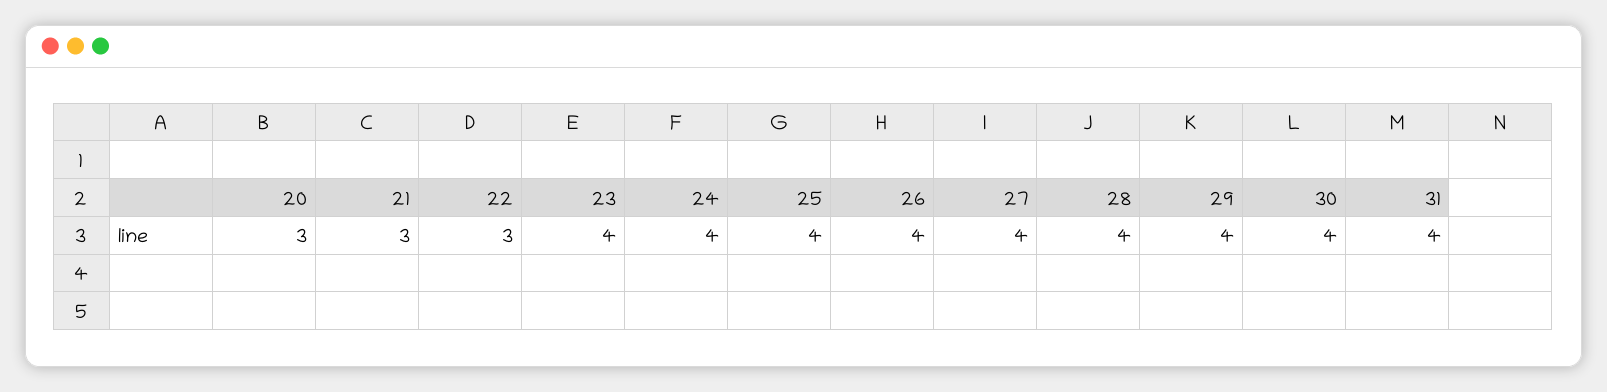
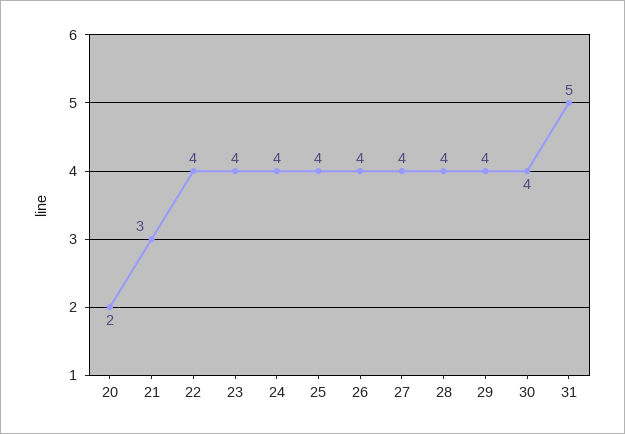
20: 3 -> 2
22: 3 -> 4
31: 4 -> 5

